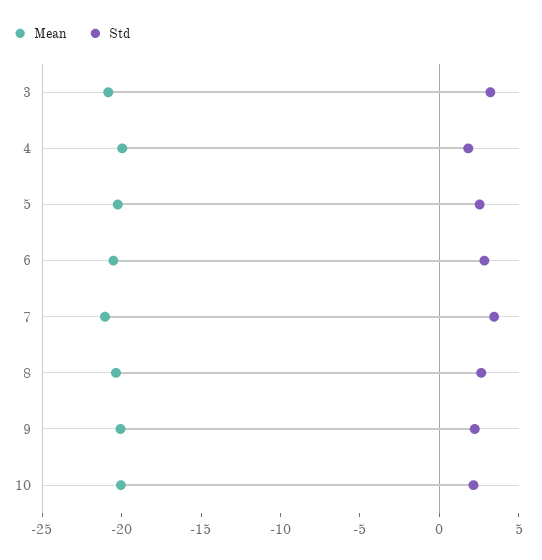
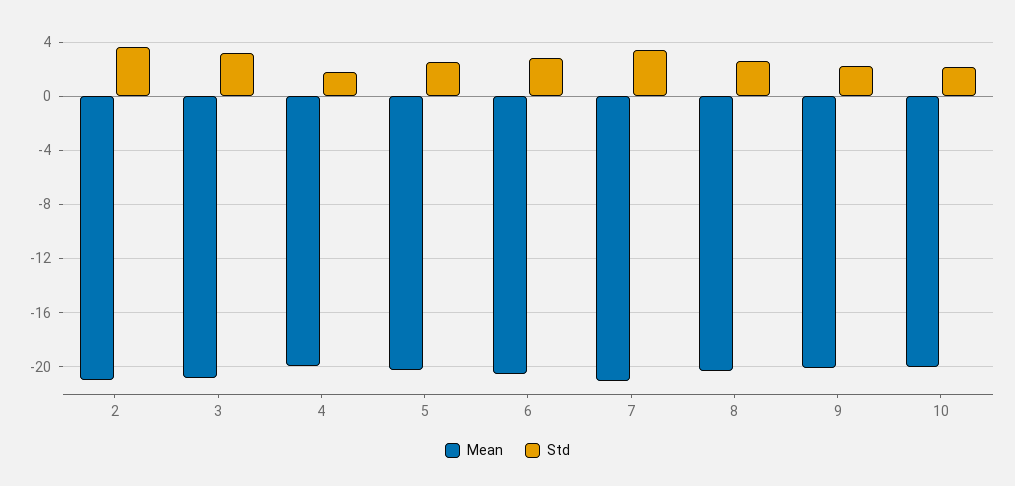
Mean, 2: none -> -21
Std, 2: none -> 3.5

